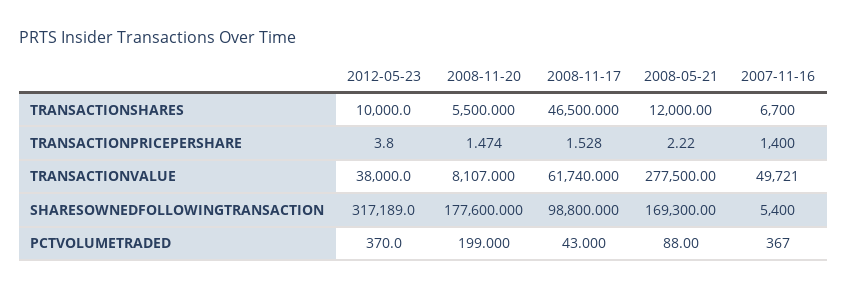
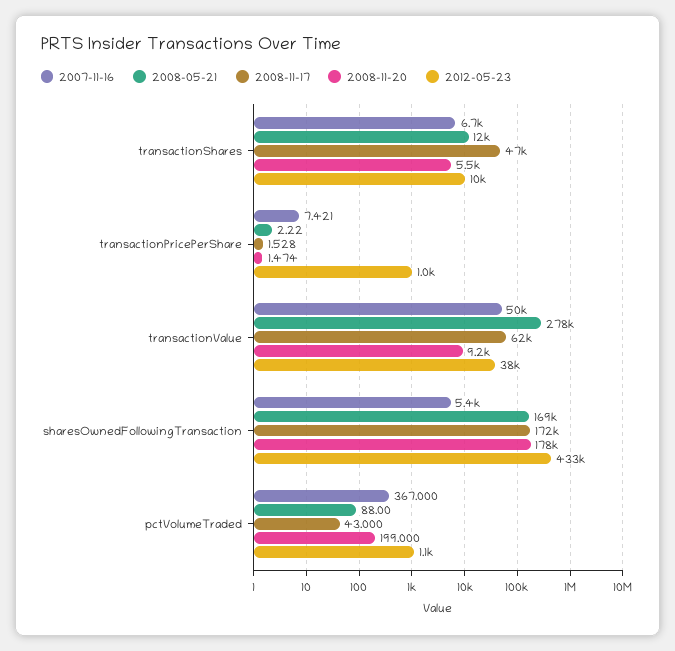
2012-05-23, TRANSACTIONPRICEPERSHARE: 3.8 -> 1000
2007-11-16, TRANSACTIONPRICEPERSHARE: 1400 -> 7.421
2008-11-20, TRANSACTIONVALUE: 8107 -> 9200
2012-05-23, SHARESOWNEDFOLLOWINGTRANSACTION: 317189 -> 433000
2008-11-17, SHARESOWNEDFOLLOWINGTRANSACTION: 98800 -> 172000
2012-05-23, PCTVOLUMETRADED: 370 -> 1100

